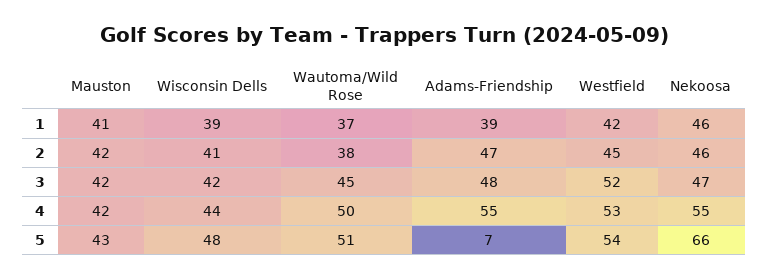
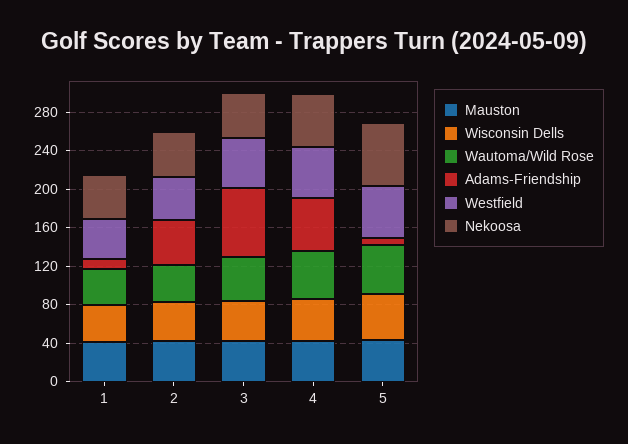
Adams-Friendship, 1: 39 -> 10
Adams-Friendship, 3: 48 -> 70

